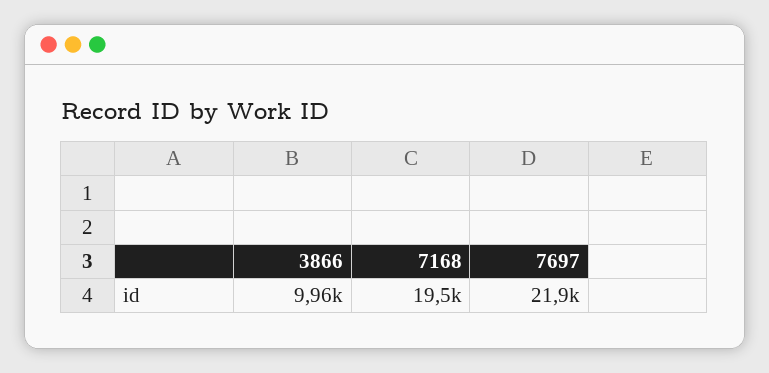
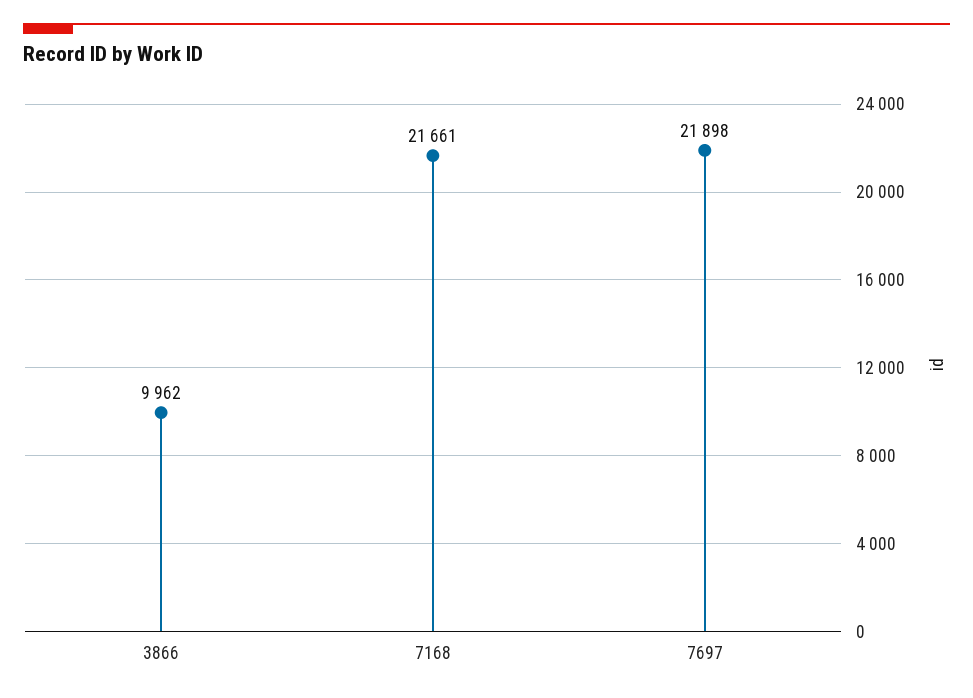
7168: 19500 -> 21661

